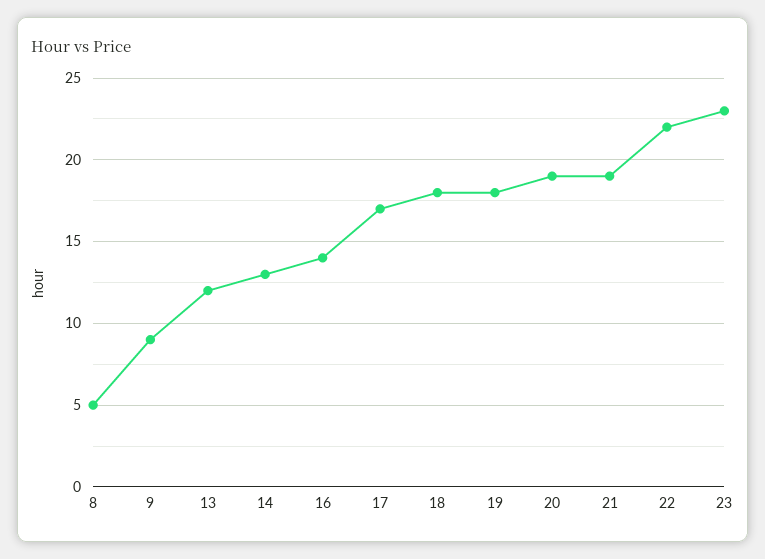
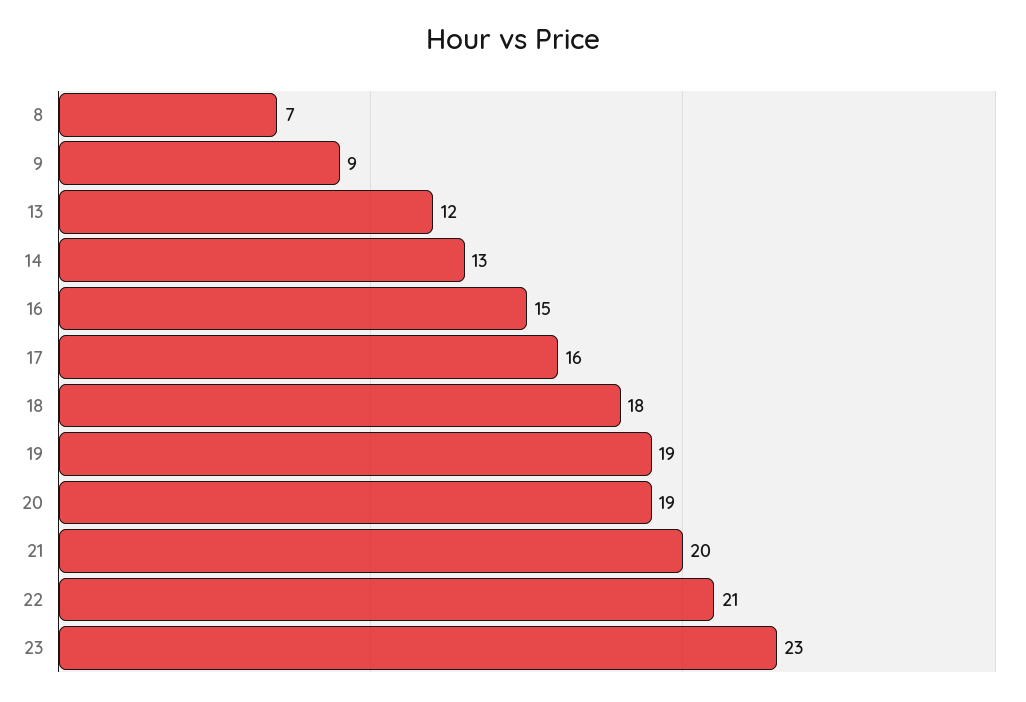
8: 5 -> 7
16: 14 -> 15
17: 17 -> 16
19: 18 -> 19
21: 19 -> 20
22: 22 -> 21

